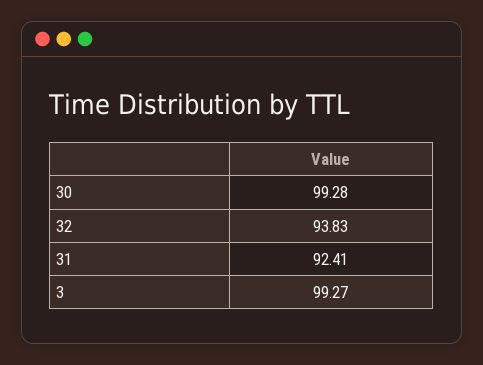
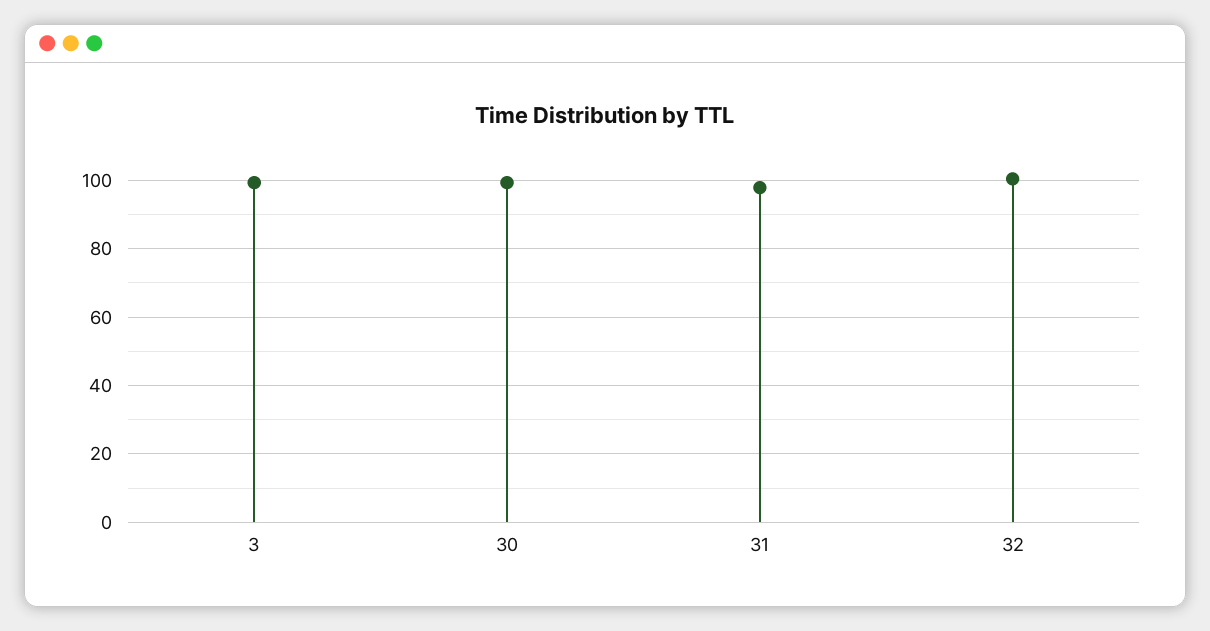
32: 93.83 -> 100
31: 92.41 -> 98

